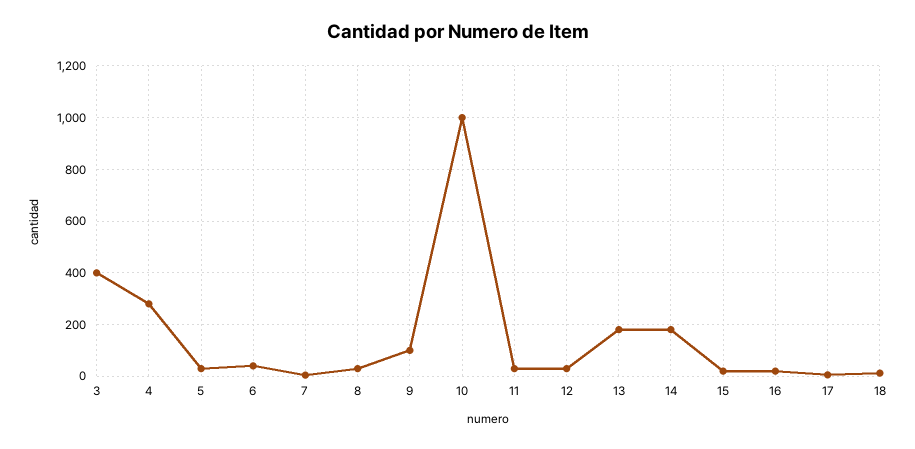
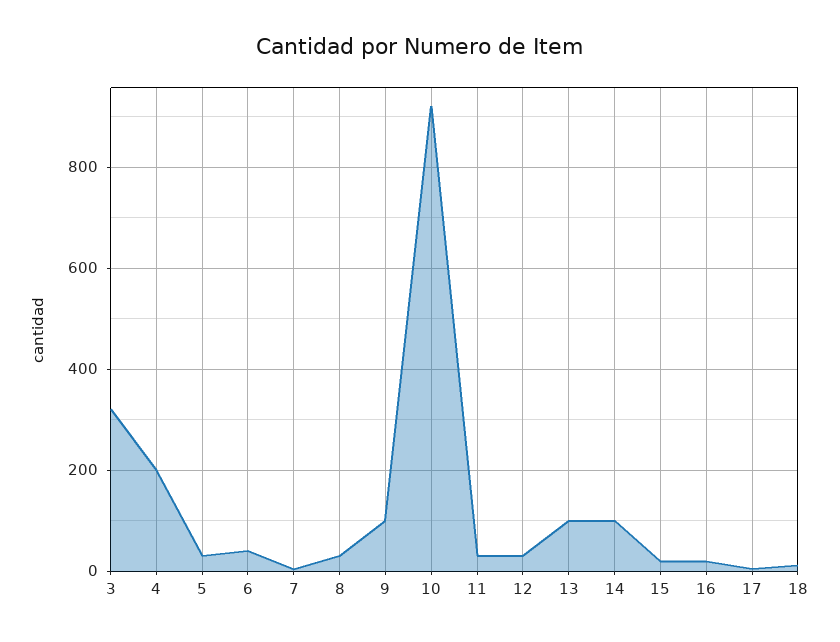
3: 400 -> 320
4: 275 -> 200
10: 1000 -> 920
13: 175 -> 100
14: 175 -> 100

